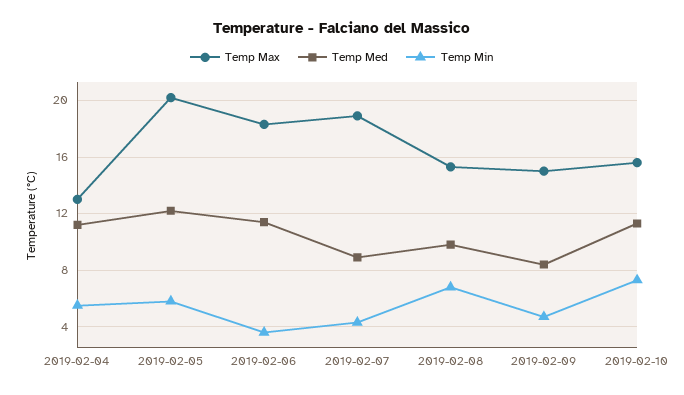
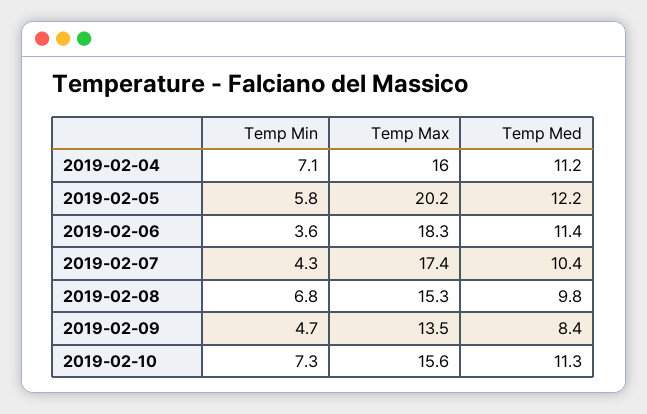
Temp Max, 2019-02-04: 13 -> 16
Temp Min, 2019-02-04: 5.5 -> 7.1
Temp Max, 2019-02-07: 19 -> 17.4
Temp Med, 2019-02-07: 9 -> 10.4
Temp Max, 2019-02-09: 15 -> 13.5

